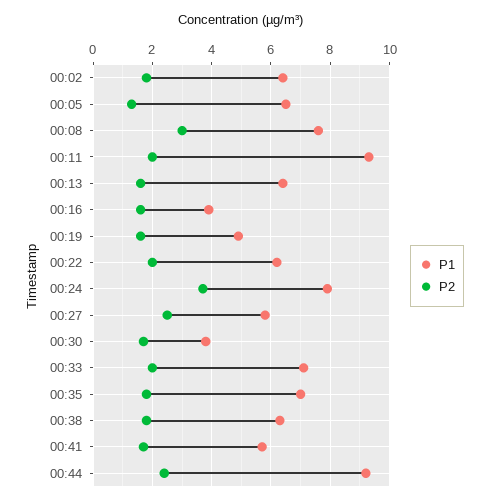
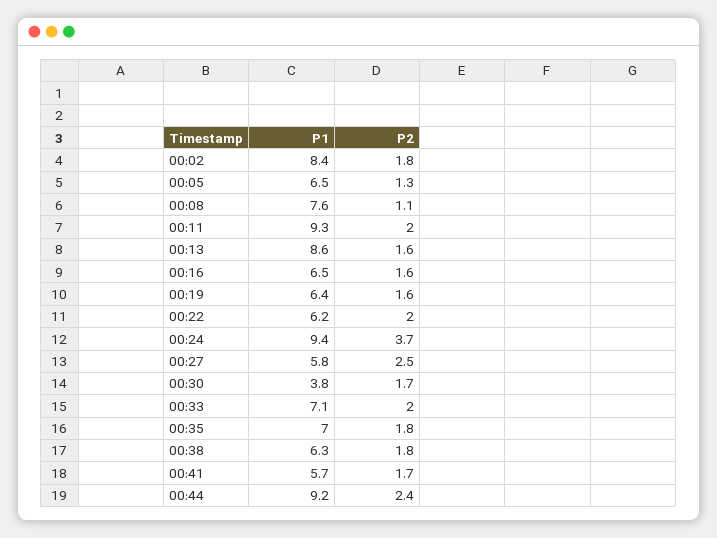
P1, 00:02: 6.5 -> 8.4
P2, 00:08: 3 -> 1.1
P1, 00:13: 6.5 -> 8.6
P1, 00:16: 4 -> 6.5
P1, 00:19: 5 -> 6.4
P1, 00:24: 8 -> 9.4

